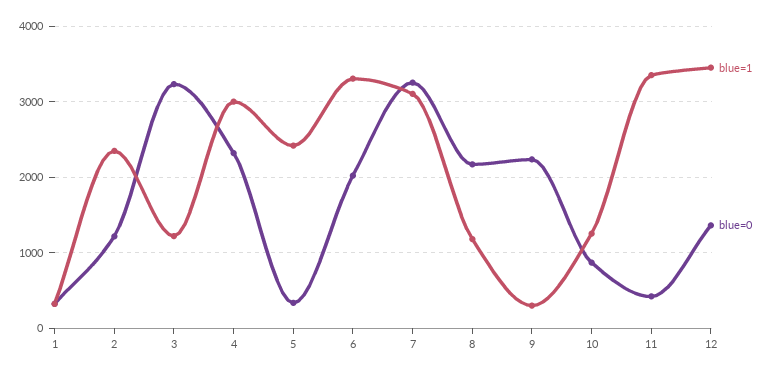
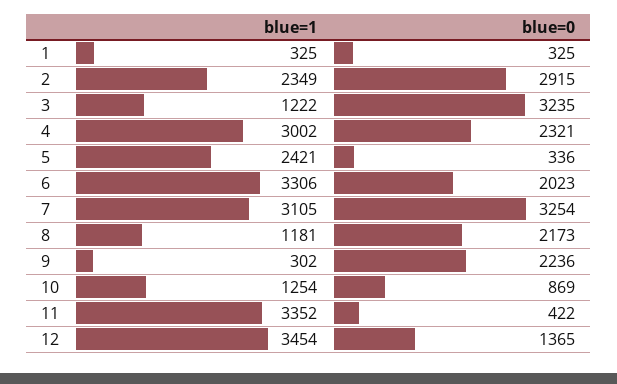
blue=0, 2: 1200 -> 2915

